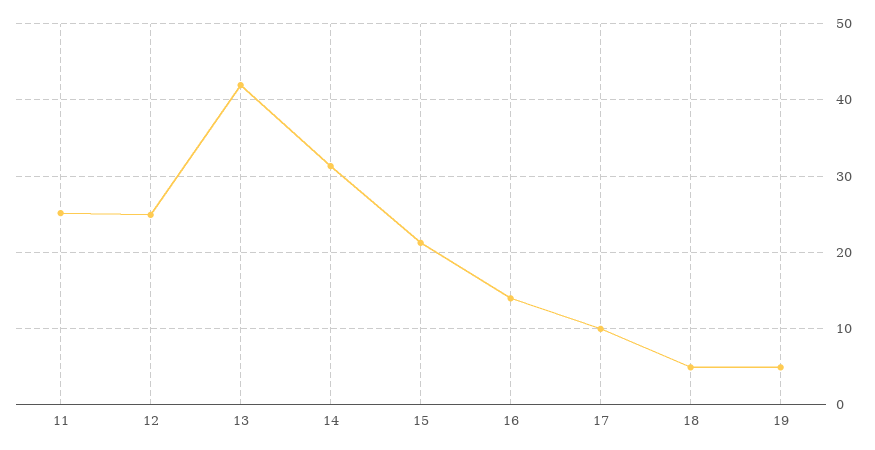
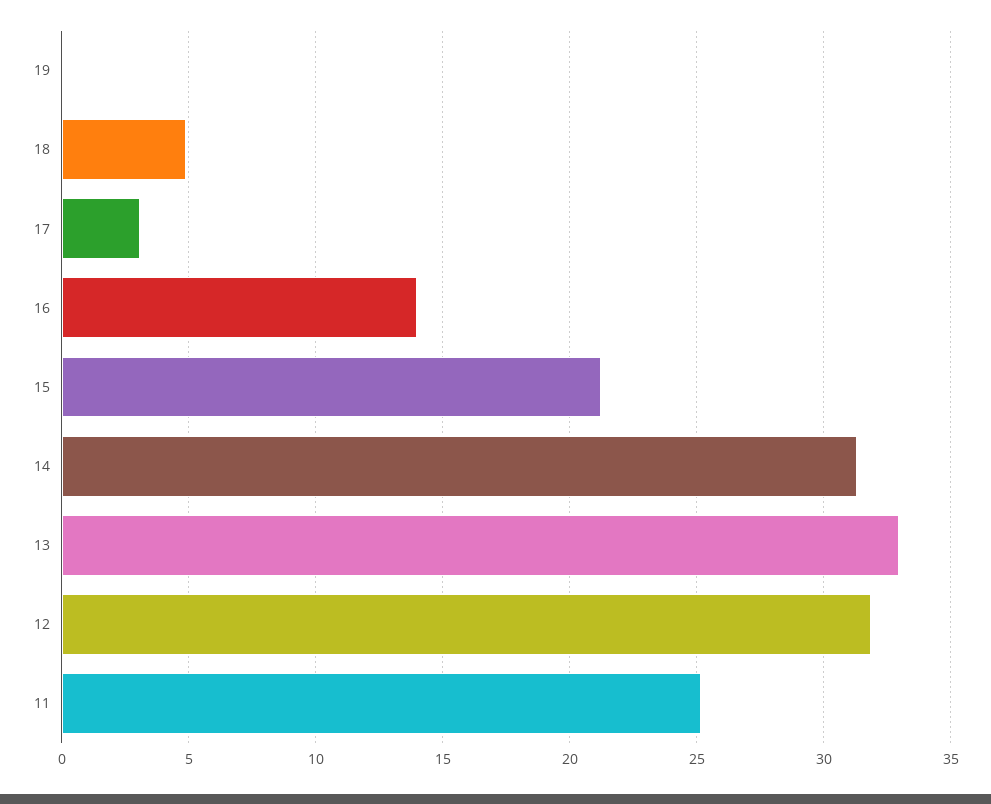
12: 25 -> 32
13: 42 -> 33
17: 10 -> 3
19: 5 -> 0

